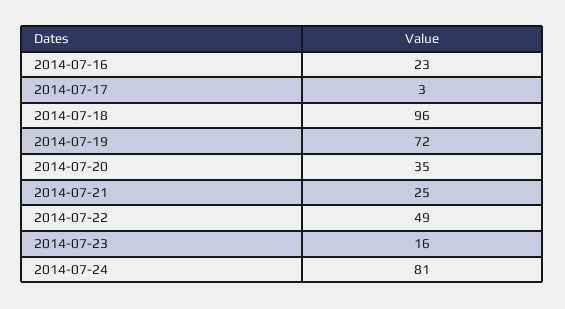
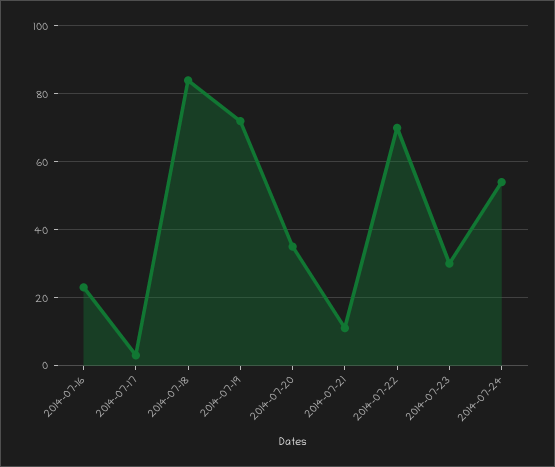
2014-07-18: 96 -> 85
2014-07-21: 25 -> 10
2014-07-22: 49 -> 70
2014-07-23: 16 -> 30
2014-07-24: 81 -> 55

